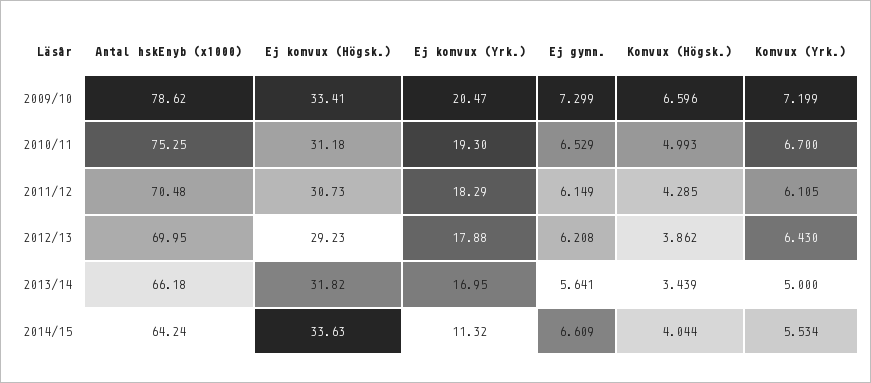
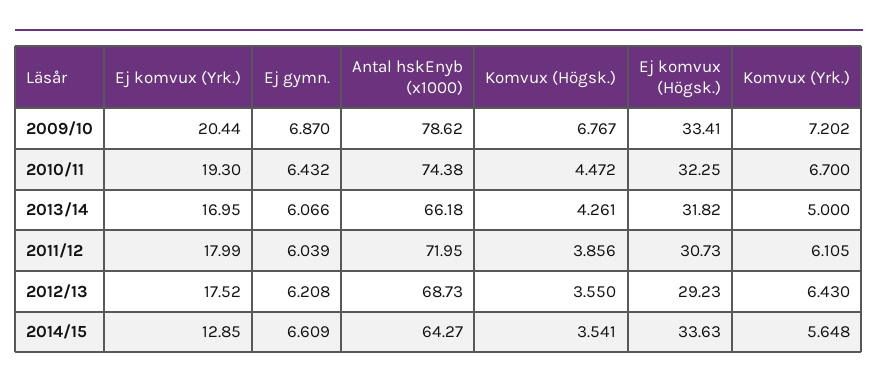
Ej komvux (Yrk.), 2009/10: 20.47 -> 20.44
Ej gymn., 2009/10: 7.299 -> 6.87
Komvux (Högsk.), 2009/10: 6.596 -> 6.767
Komvux (Yrk.), 2009/10: 7.199 -> 7.202
Antal hskEnyb (x1000), 2010/11: 75.25 -> 74.38
Ej komvux (Högsk.), 2010/11: 31.18 -> 32.25
Ej gymn., 2010/11: 6.529 -> 6.432
Komvux (Högsk.), 2010/11: 4.993 -> 4.472
Antal hskEnyb (x1000), 2011/12: 70.48 -> 71.95
Ej komvux (Yrk.), 2011/12: 18.29 -> 17.99
Ej gymn., 2011/12: 6.149 -> 6.039
Komvux (Högsk.), 2011/12: 4.285 -> 3.856
Antal hskEnyb (x1000), 2012/13: 69.95 -> 68.73
Ej komvux (Yrk.), 2012/13: 17.88 -> 17.52
Komvux (Högsk.), 2012/13: 3.862 -> 3.55
Ej gymn., 2013/14: 5.641 -> 6.066
Komvux (Högsk.), 2013/14: 3.439 -> 4.261
Antal hskEnyb (x1000), 2014/15: 64.24 -> 64.27
Ej komvux (Yrk.), 2014/15: 11.32 -> 12.85
Komvux (Högsk.), 2014/15: 4.044 -> 3.541
Komvux (Yrk.), 2014/15: 5.534 -> 5.648

